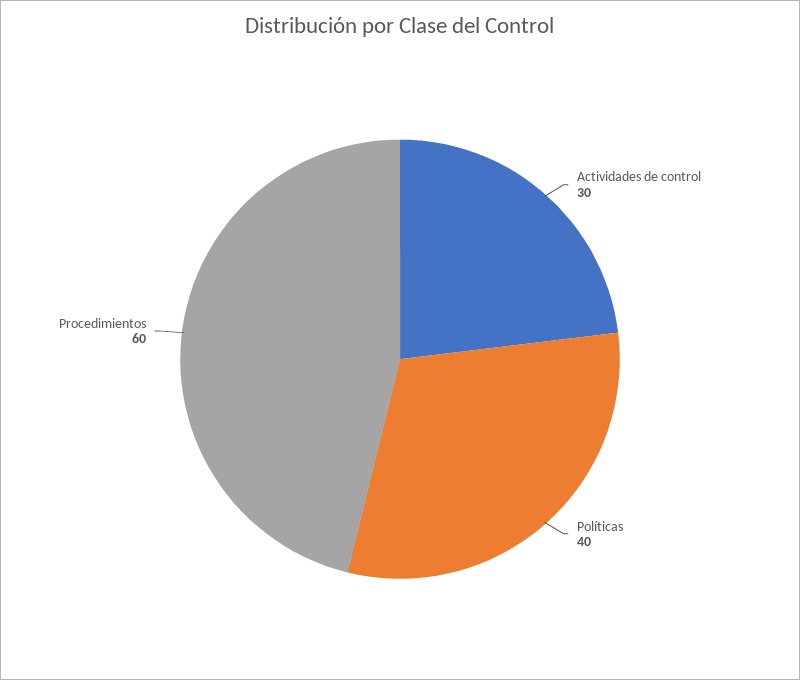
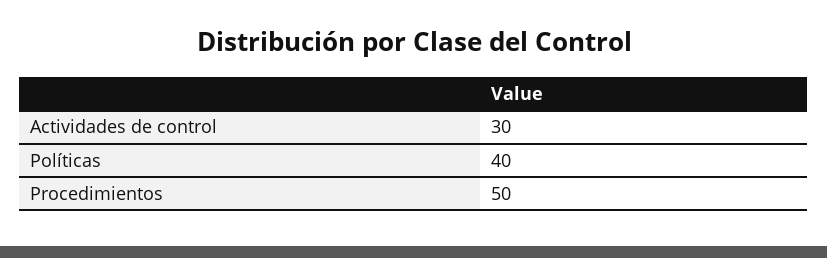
Procedimientos: 60 -> 50

